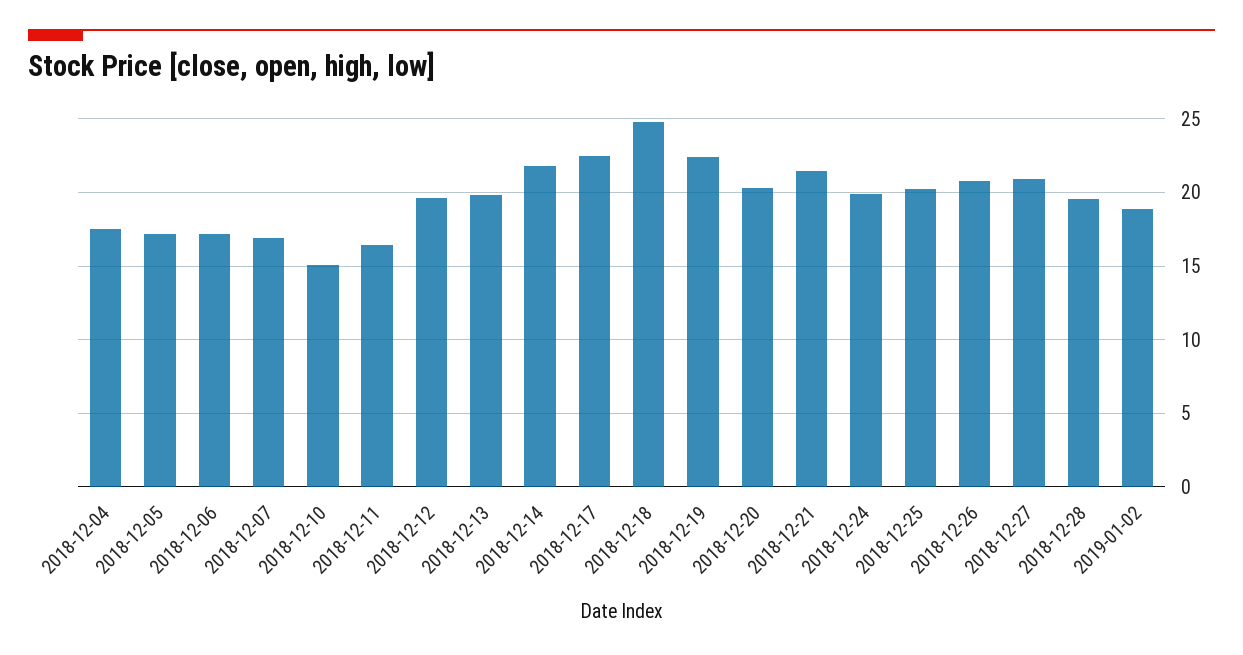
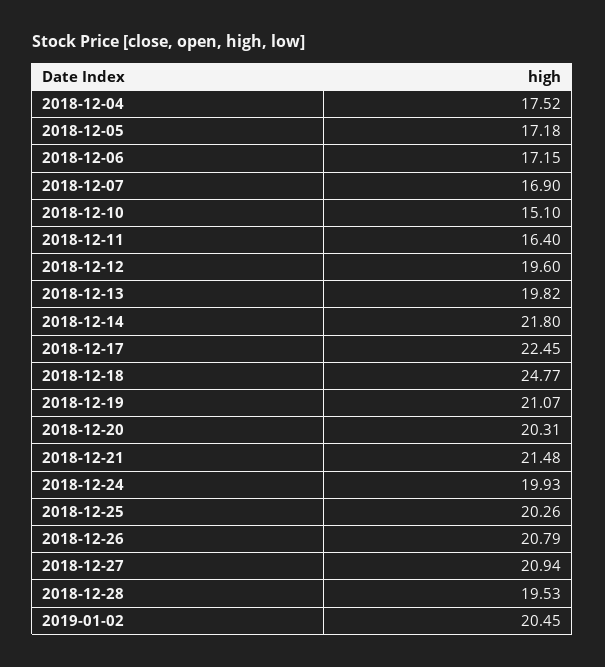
2018-12-19: 22.5 -> 21.07
2019-01-02: 19 -> 20.45

